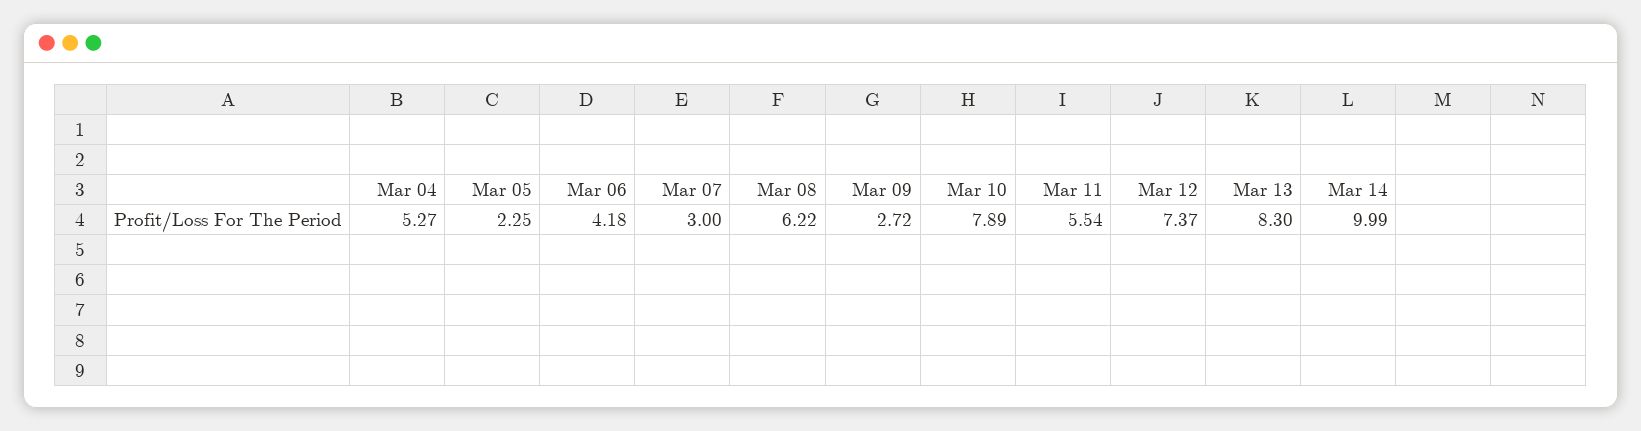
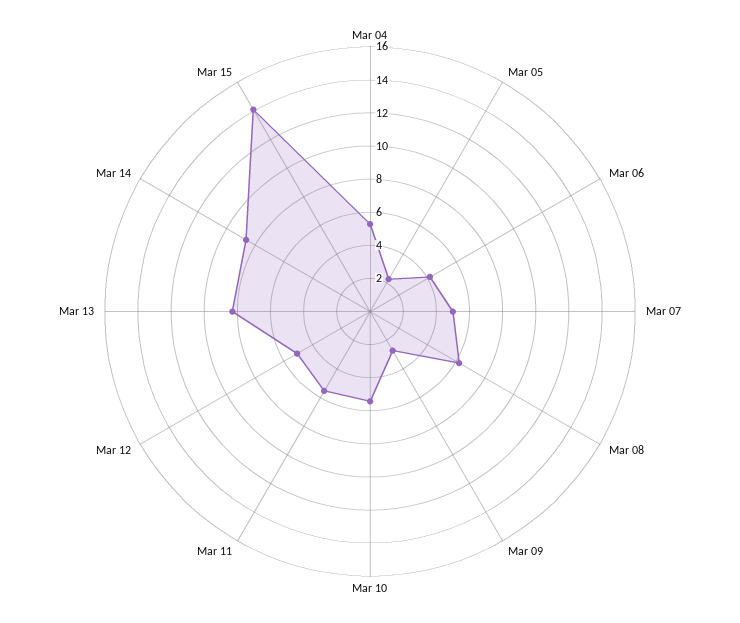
Mar 07: 3 -> 5
Mar 10: 7.89 -> 5.5
Mar 12: 7.37 -> 5
Mar 14: 9.99 -> 8.5
Mar 15: none -> 14

